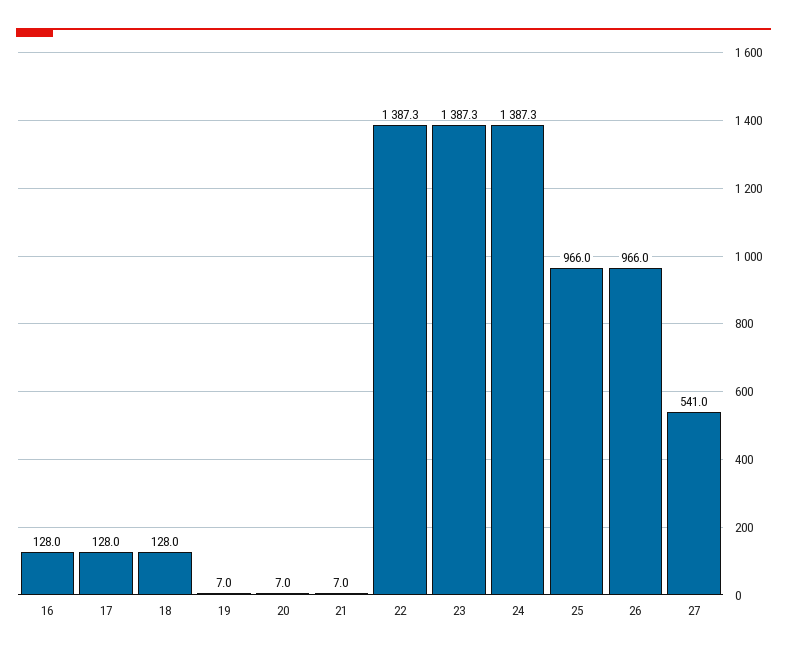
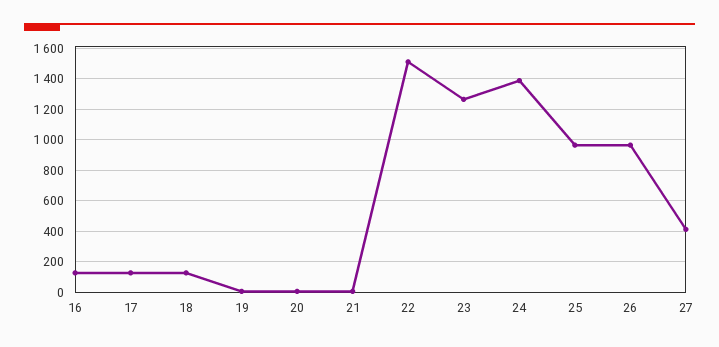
22: 1387.3 -> 1500
23: 1387.3 -> 1250
27: 541 -> 400

